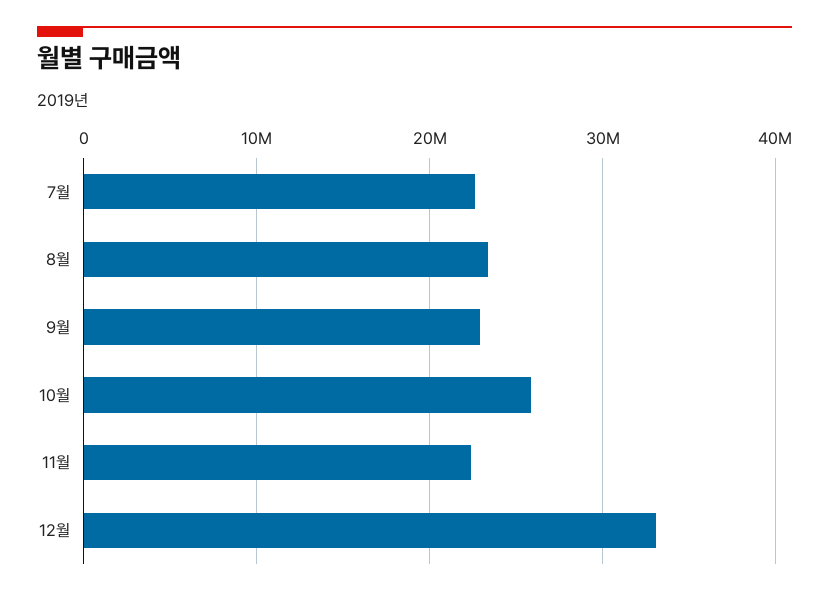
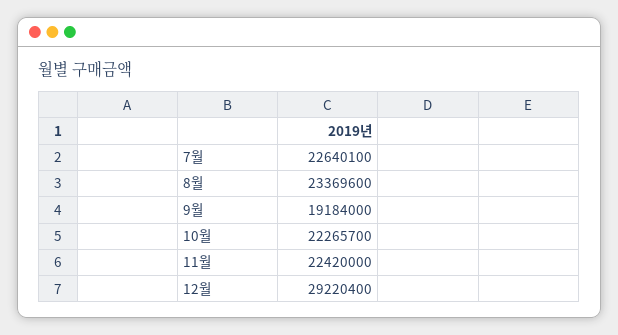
9월: 23000000 -> 19184000
10월: 26000000 -> 22265700
12월: 33000000 -> 29220400

